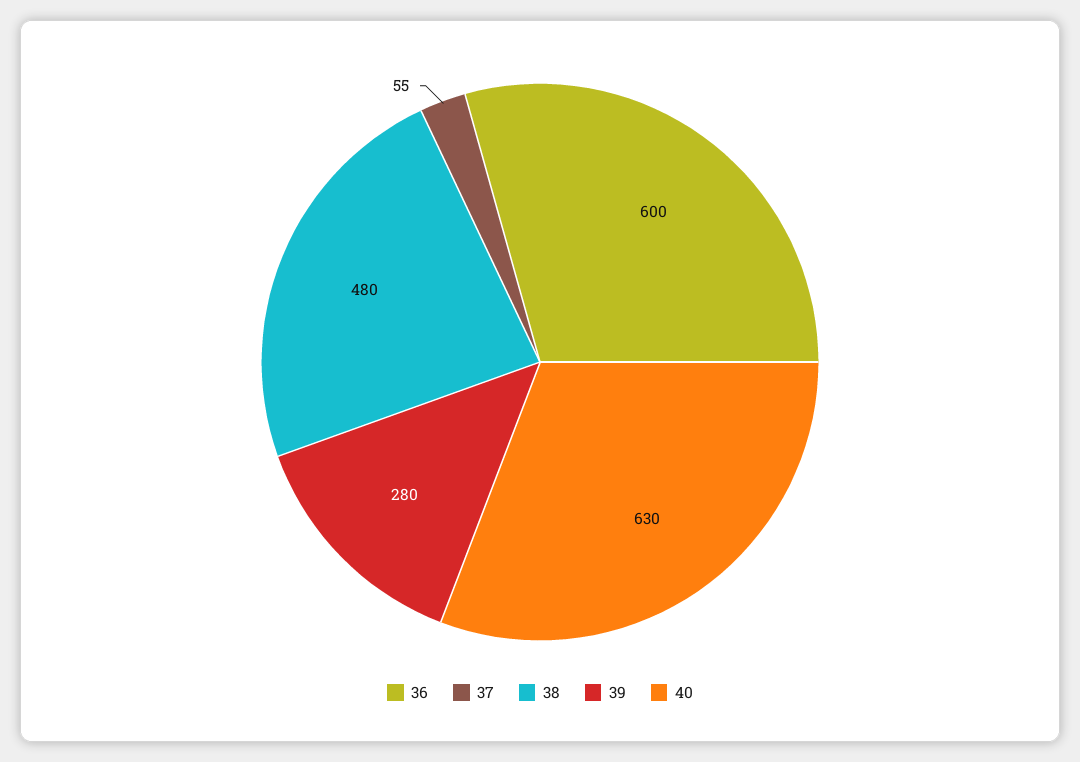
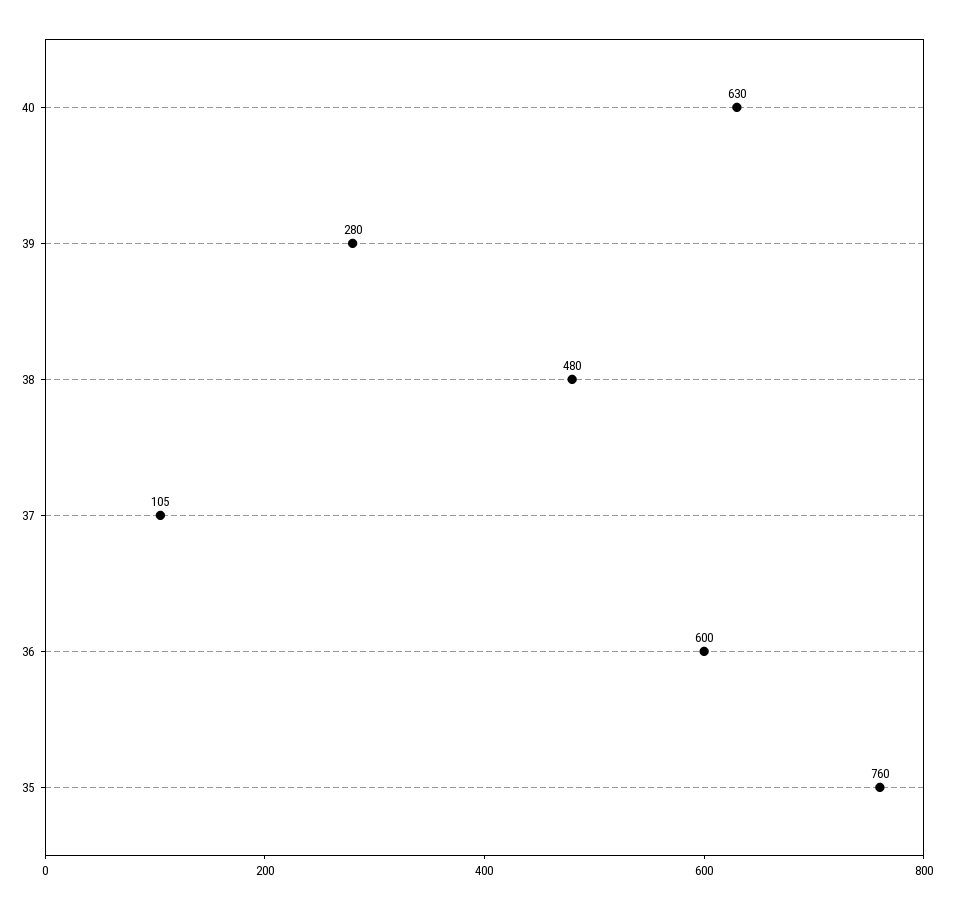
37: 55 -> 105
35: none -> 760

